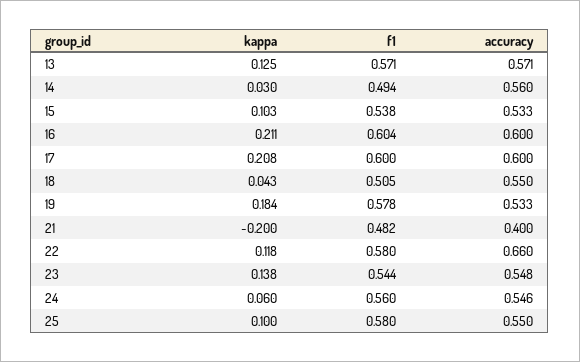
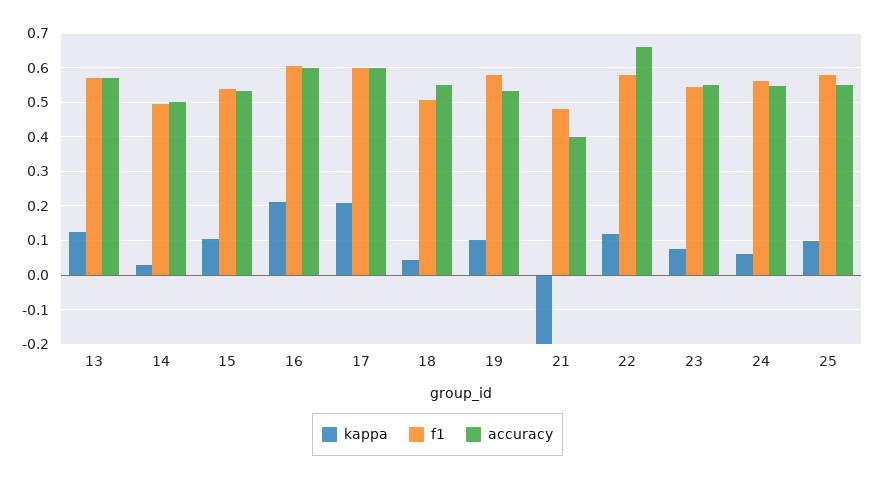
accuracy, 14: 0.56 -> 0.5
kappa, 19: 0.184 -> 0.1
kappa, 23: 0.138 -> 0.08

